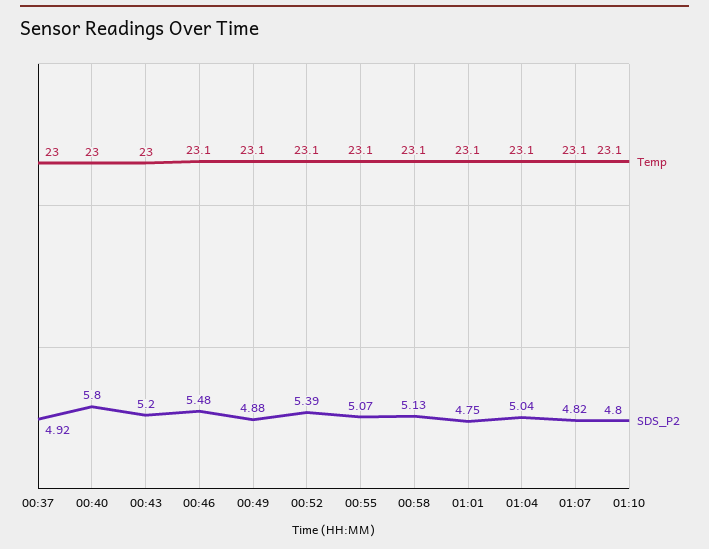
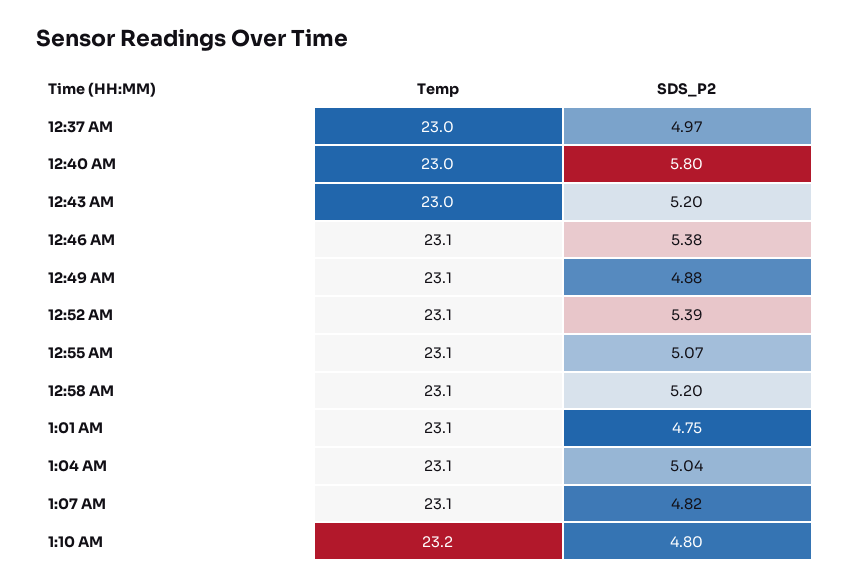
SDS_P2, 00:37: 4.92 -> 4.97
SDS_P2, 00:46: 5.48 -> 5.38
SDS_P2, 00:58: 5.13 -> 5.2
Temp, 01:10: 23.1 -> 23.2

